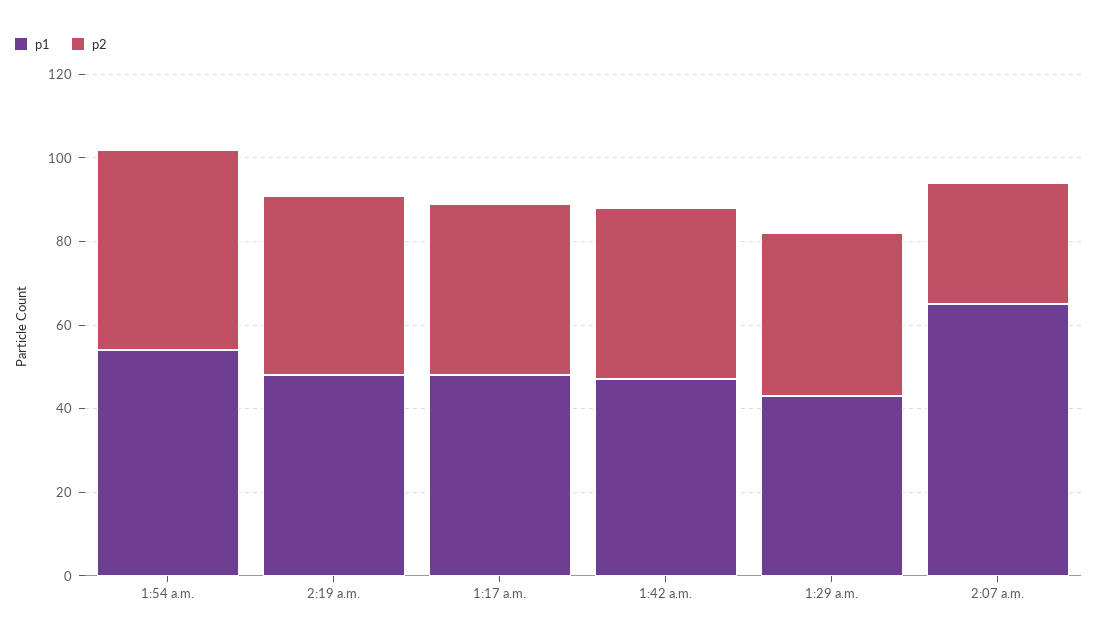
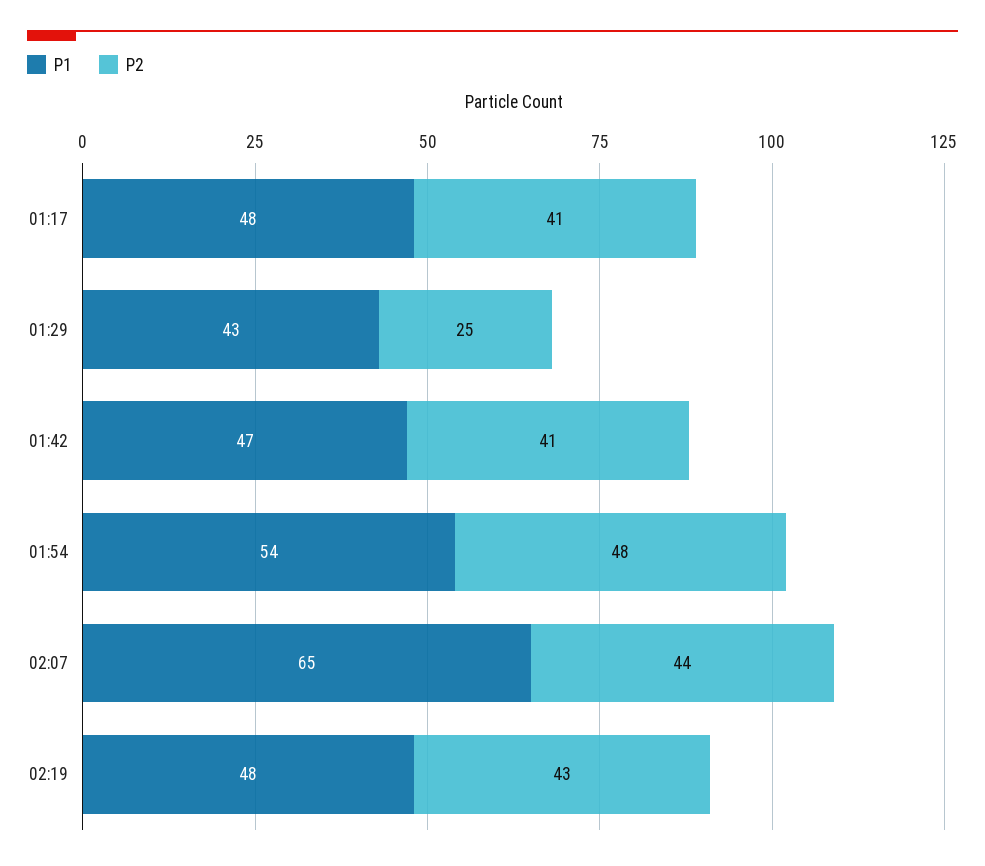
p2, 1:29 a.m.: 40 -> 25
p2, 2:07 a.m.: 30 -> 44

